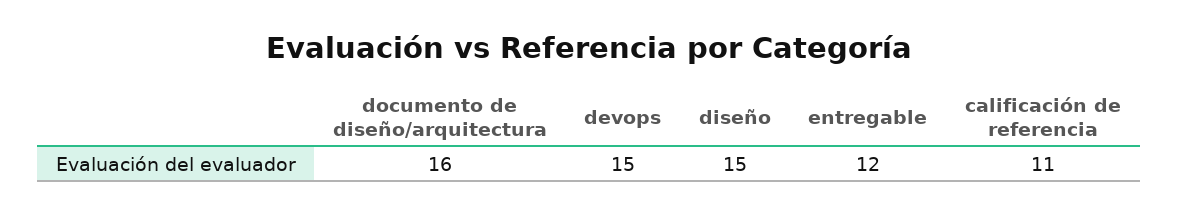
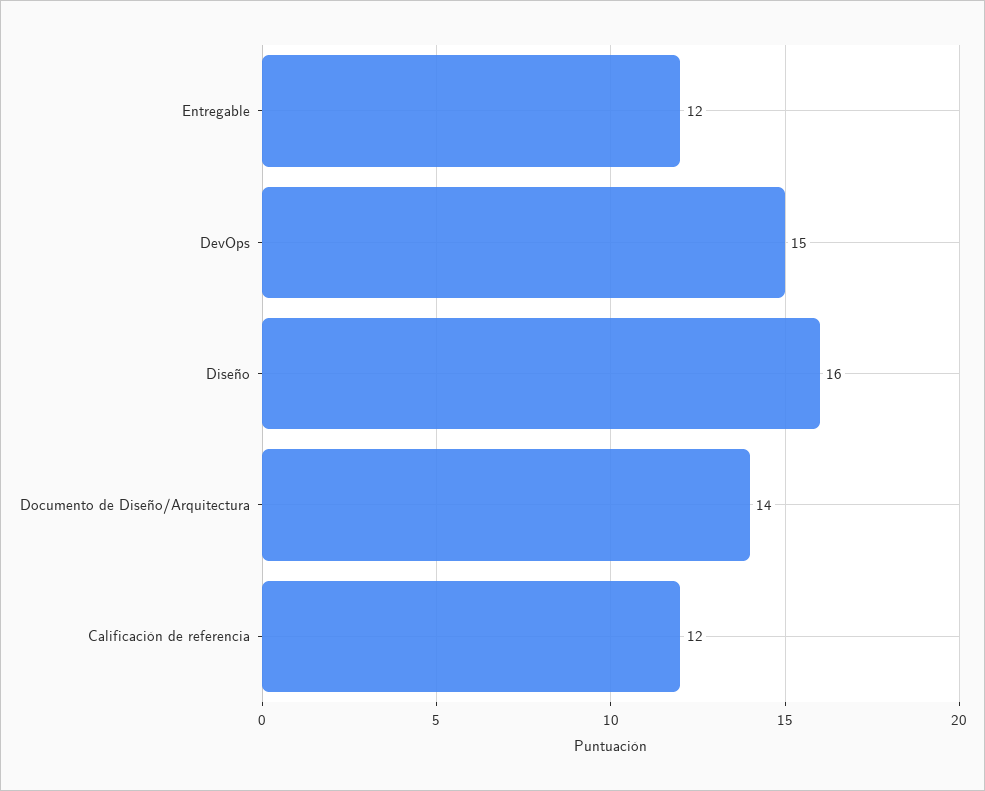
documento de diseño/arquitectura: 16 -> 14
diseño: 15 -> 16
calificación de referencia: 11 -> 12

